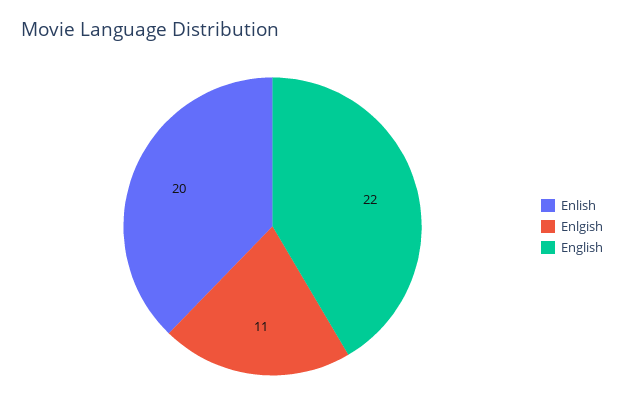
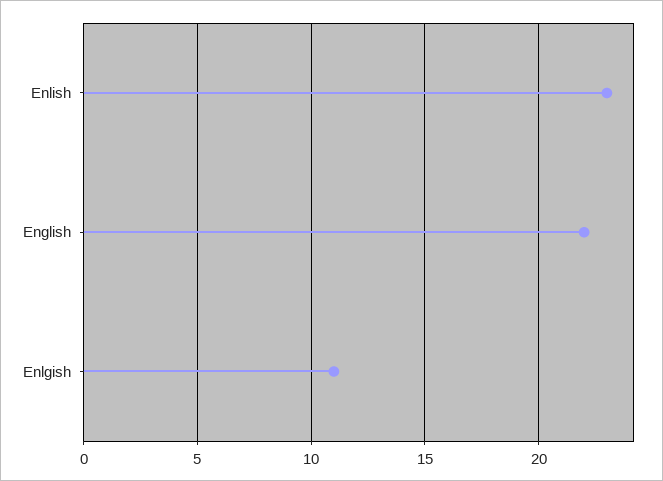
Enlish: 20 -> 23

